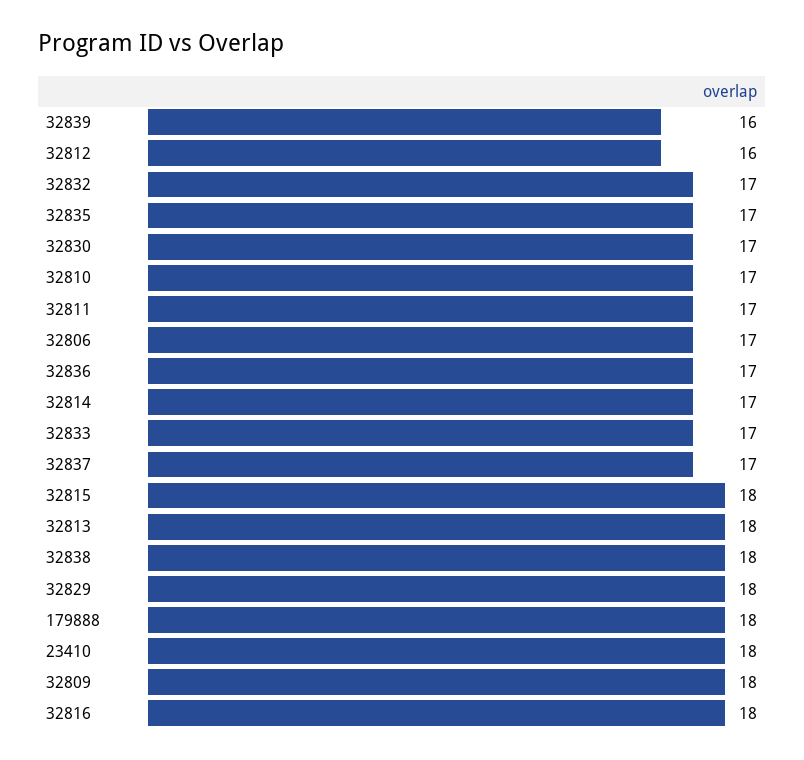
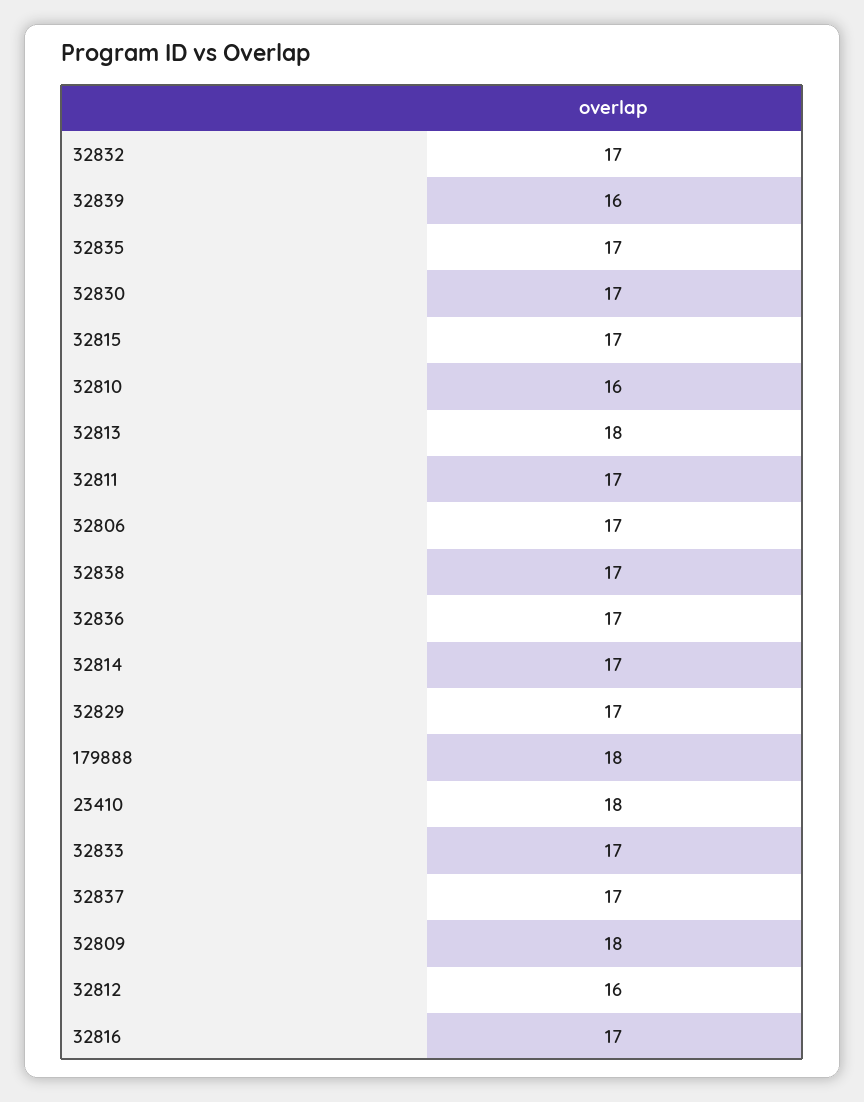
32810: 17 -> 16
32815: 18 -> 17
32838: 18 -> 17
32829: 18 -> 17
32816: 18 -> 17

